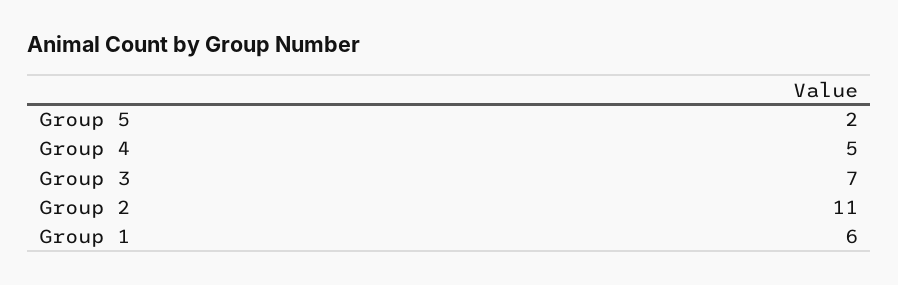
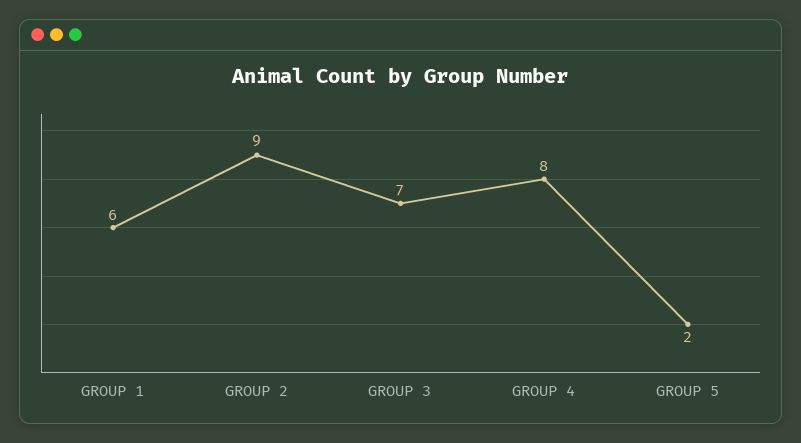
Group 4: 5 -> 8
Group 2: 11 -> 9

